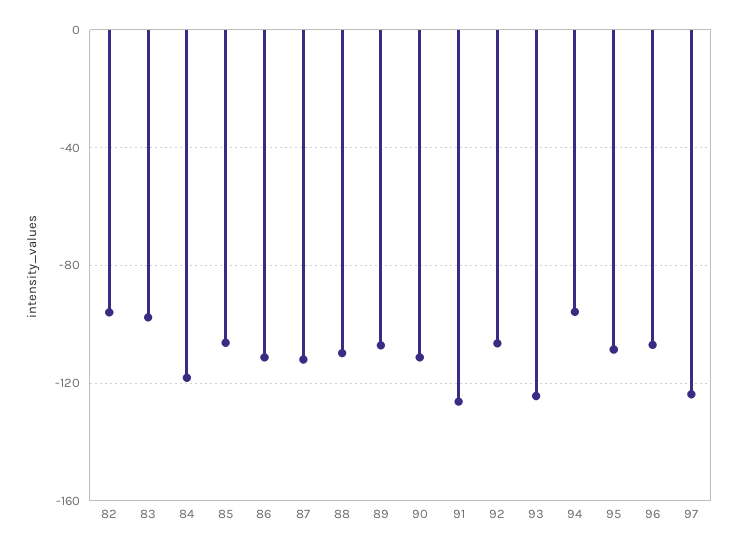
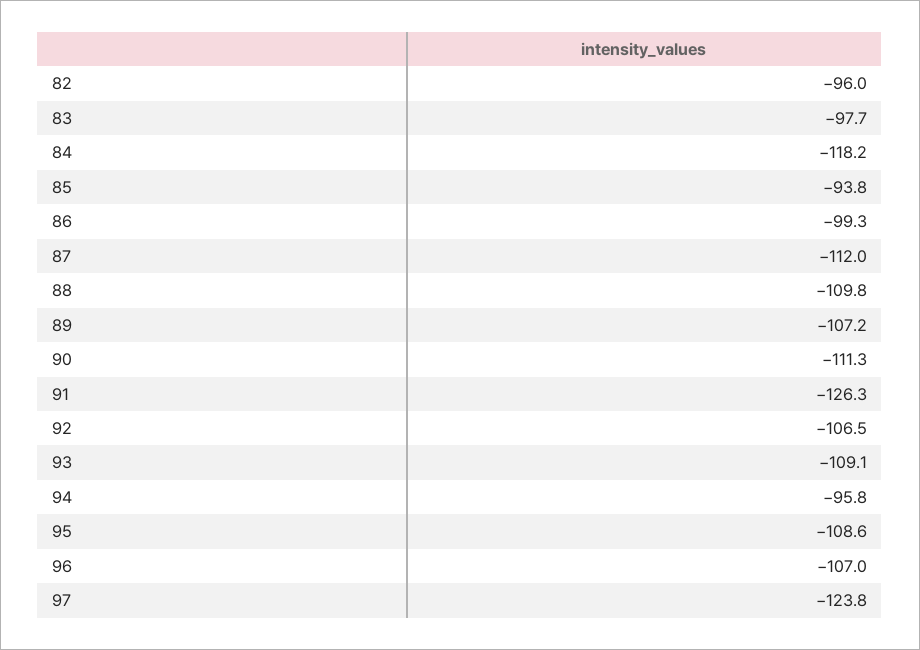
85: -105 -> -93.8
86: -110 -> -99.3
93: -125 -> -109.1

